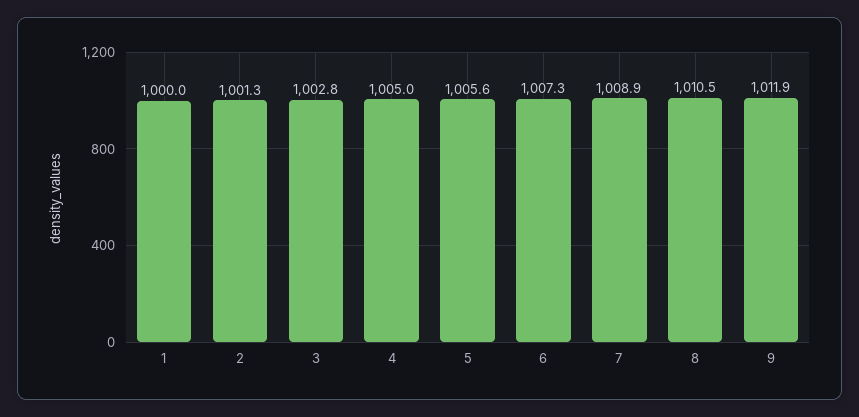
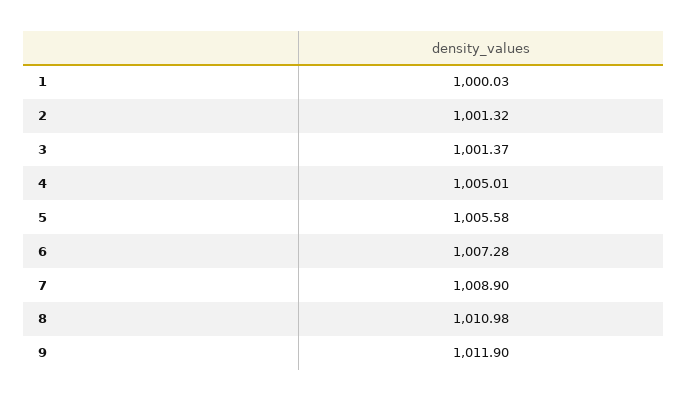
3: 1002.8 -> 1001.37
8: 1010.5 -> 1010.98

